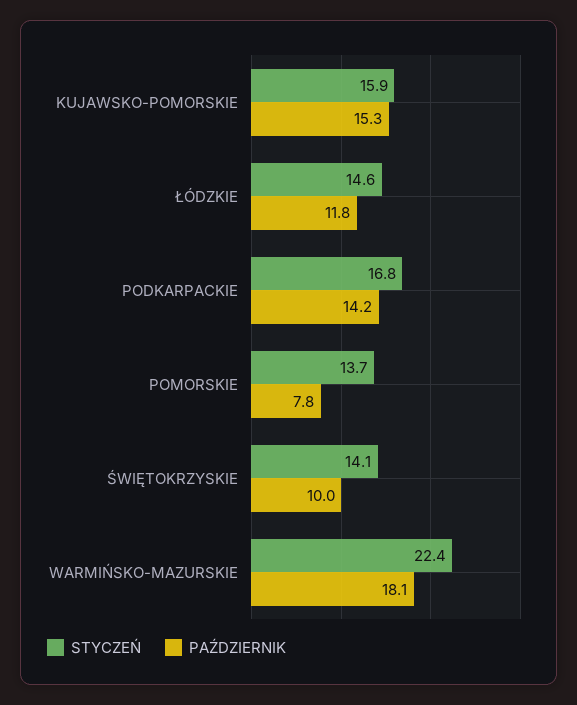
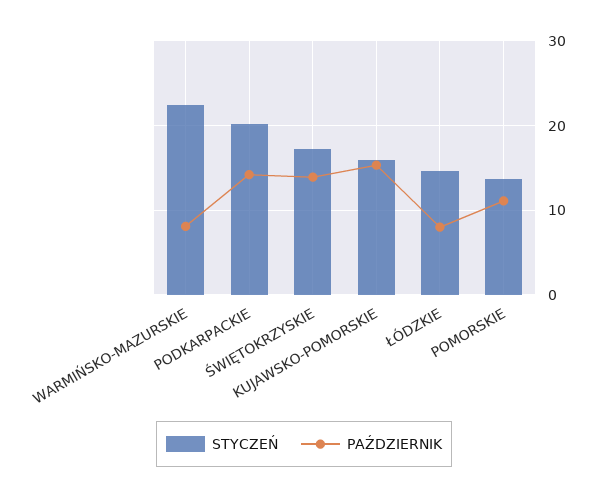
PAŹDZIERNIK, ŁÓDZKIE: 11.8 -> 8
STYCZEŃ, PODKARPACKIE: 16.8 -> 20
PAŹDZIERNIK, POMORSKIE: 7.8 -> 11
STYCZEŃ, ŚWIĘTOKRZYSKIE: 14.1 -> 17
PAŹDZIERNIK, ŚWIĘTOKRZYSKIE: 10 -> 14
PAŹDZIERNIK, WARMIŃSKO-MAZURSKIE: 18.1 -> 8

